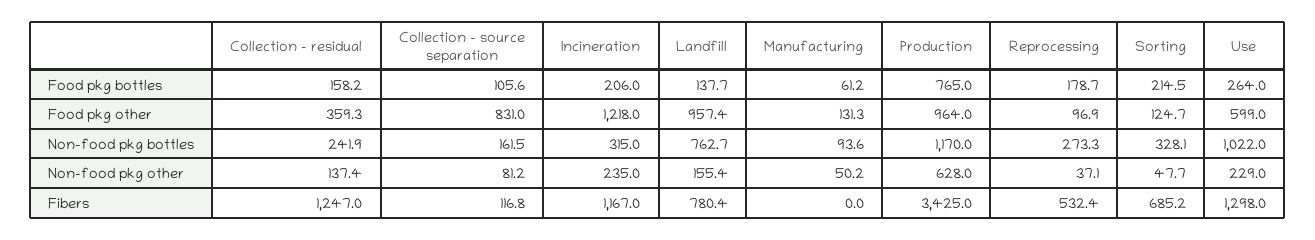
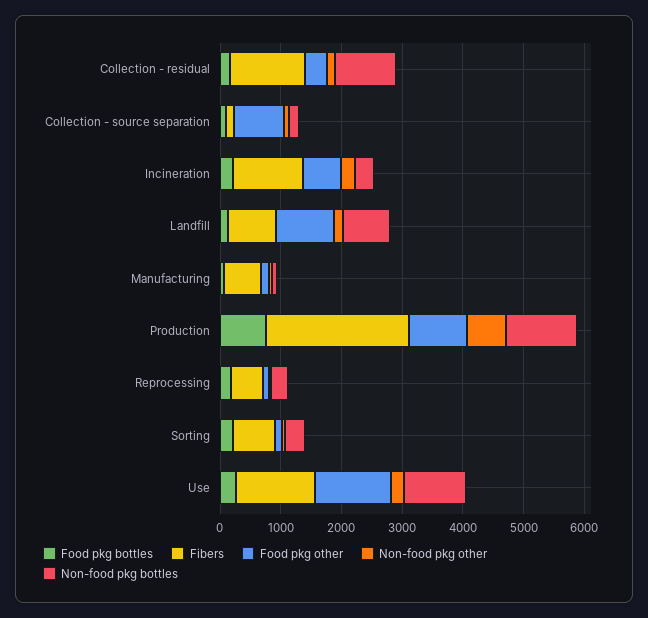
Food pkg other, Incineration: 1218 -> 600
Food pkg other, Use: 599 -> 1200
Non-food pkg bottles, Collection - residual: 241.9 -> 1000
Fibers, Manufacturing: 0 -> 600
Fibers, Production: 3425 -> 2400

